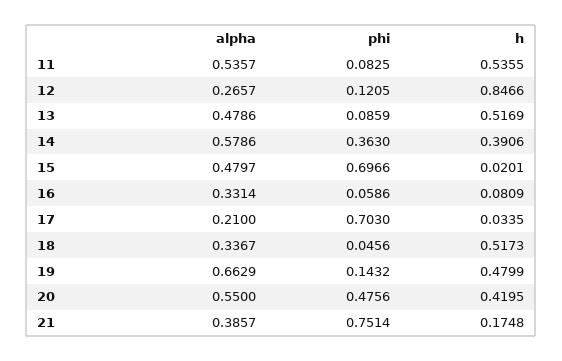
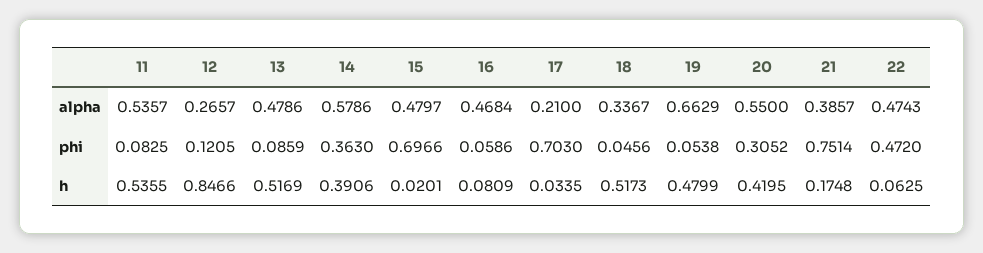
alpha, 16: 0.3314 -> 0.4684
phi, 19: 0.1432 -> 0.0538
phi, 20: 0.4756 -> 0.3052
alpha, 22: none -> 0.4743
phi, 22: none -> 0.472
h, 22: none -> 0.0625

